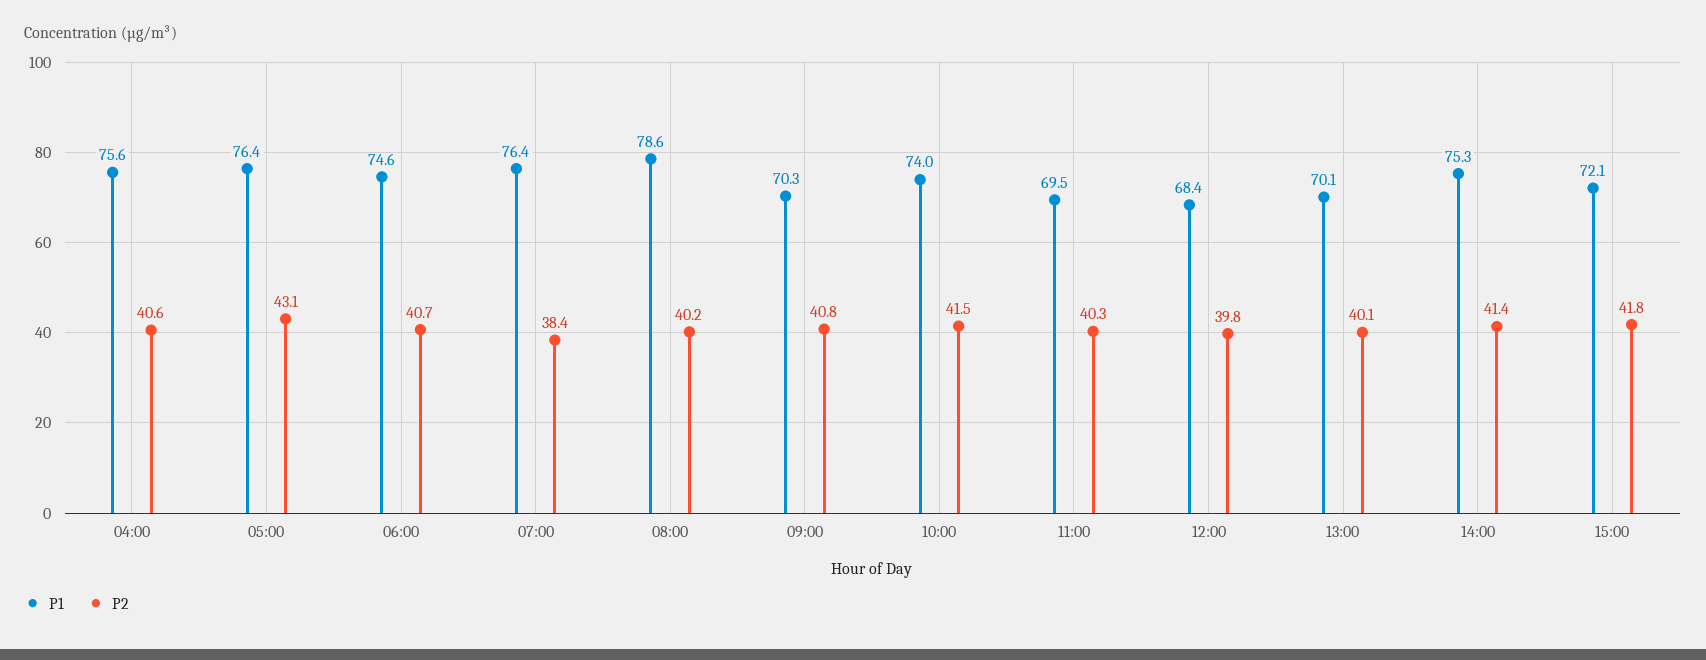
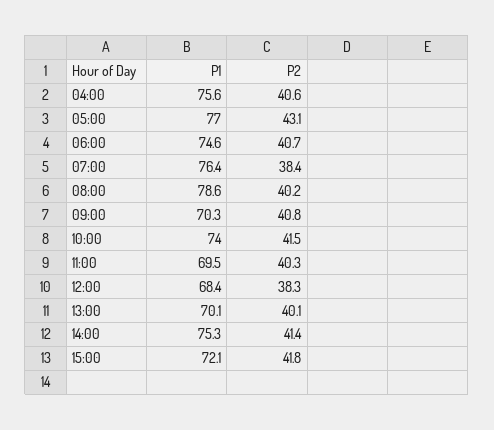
P1, 05:00: 76.4 -> 77
P2, 12:00: 39.8 -> 38.3

